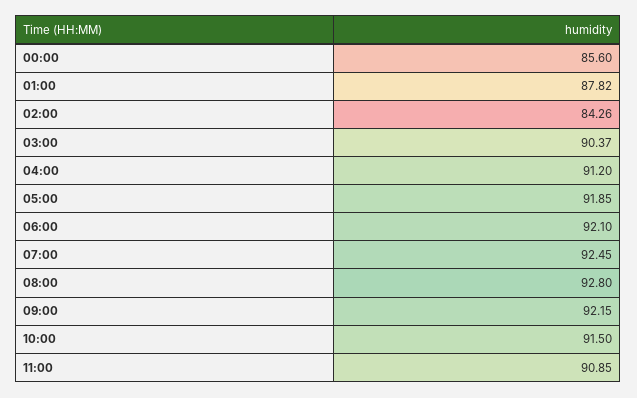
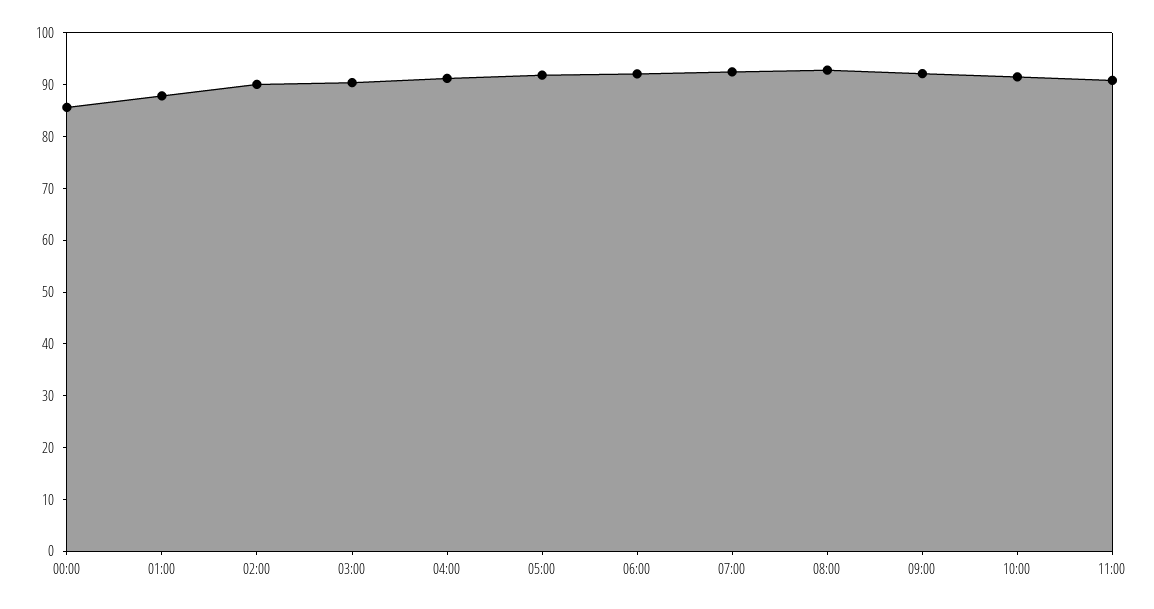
02:00: 84.26 -> 90

